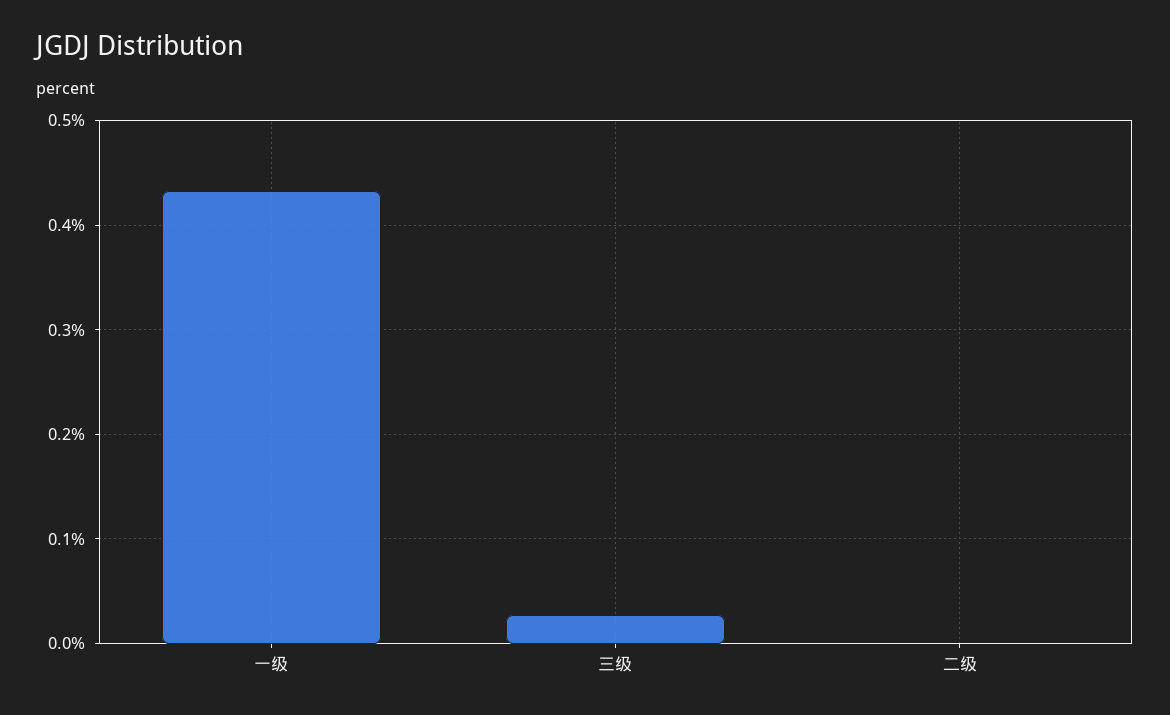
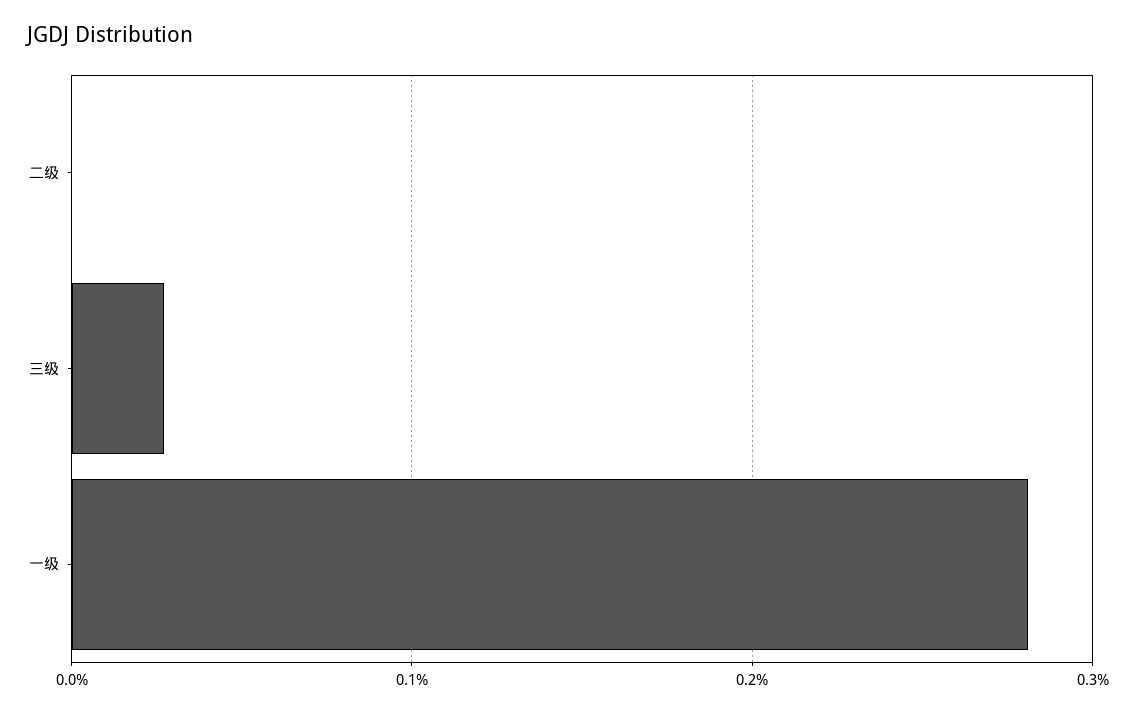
一级: 0.43 -> 0.28

